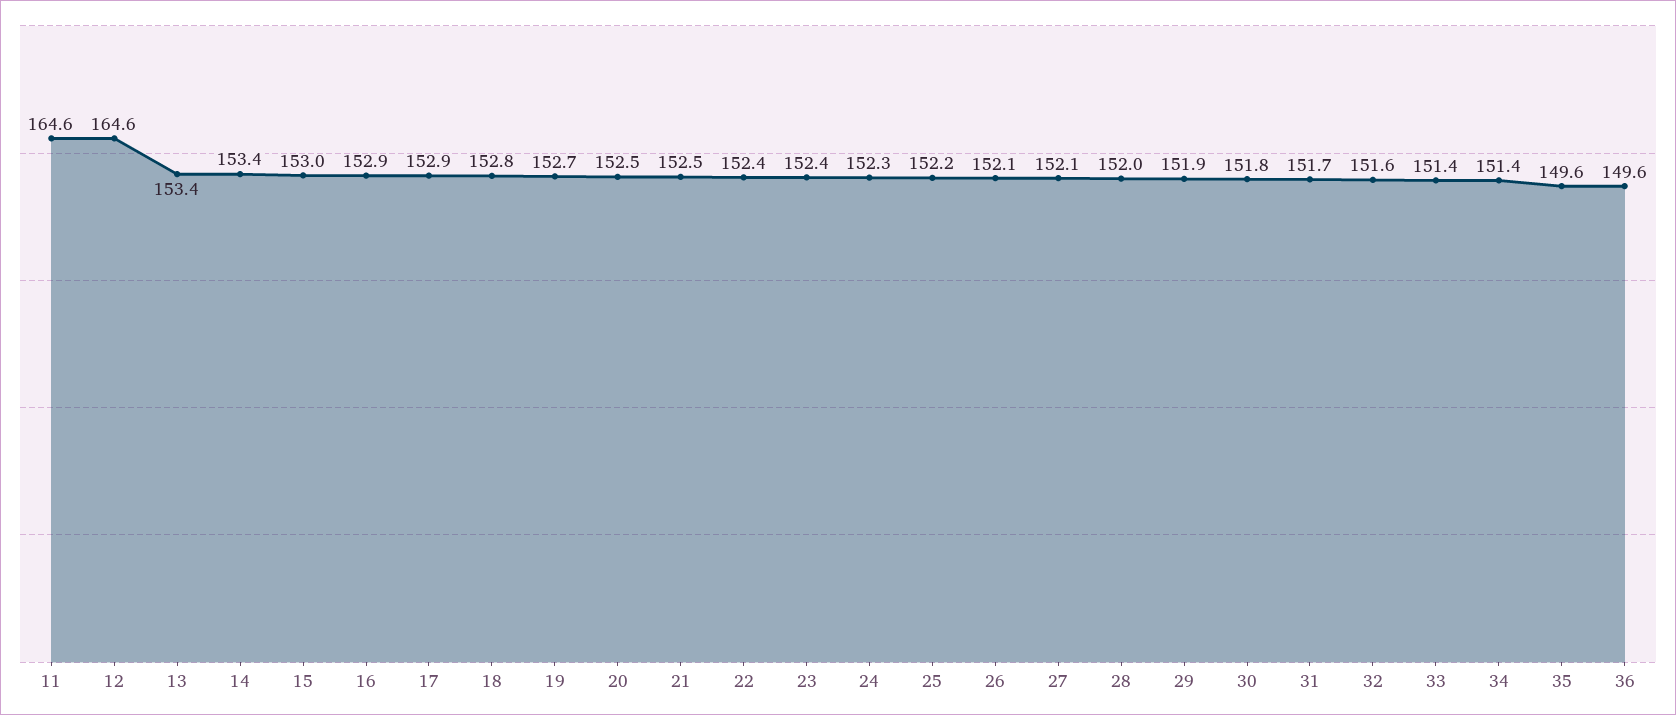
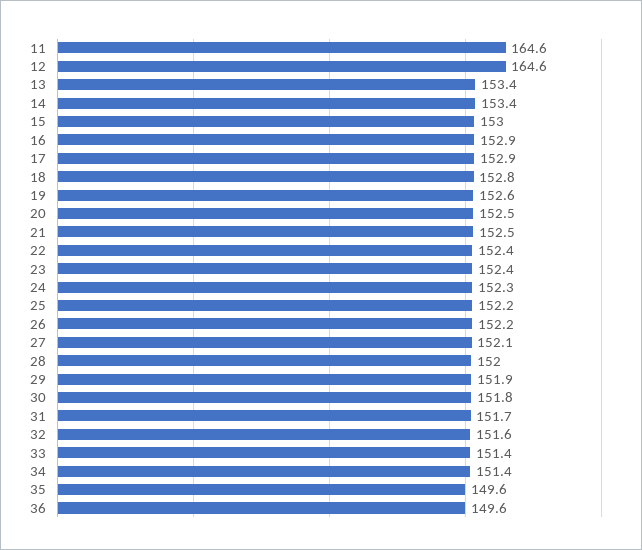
19: 152.7 -> 152.6
26: 152.1 -> 152.2

